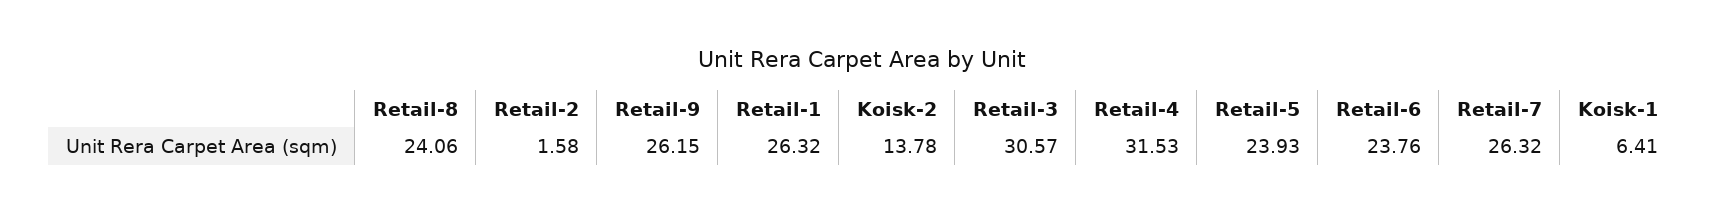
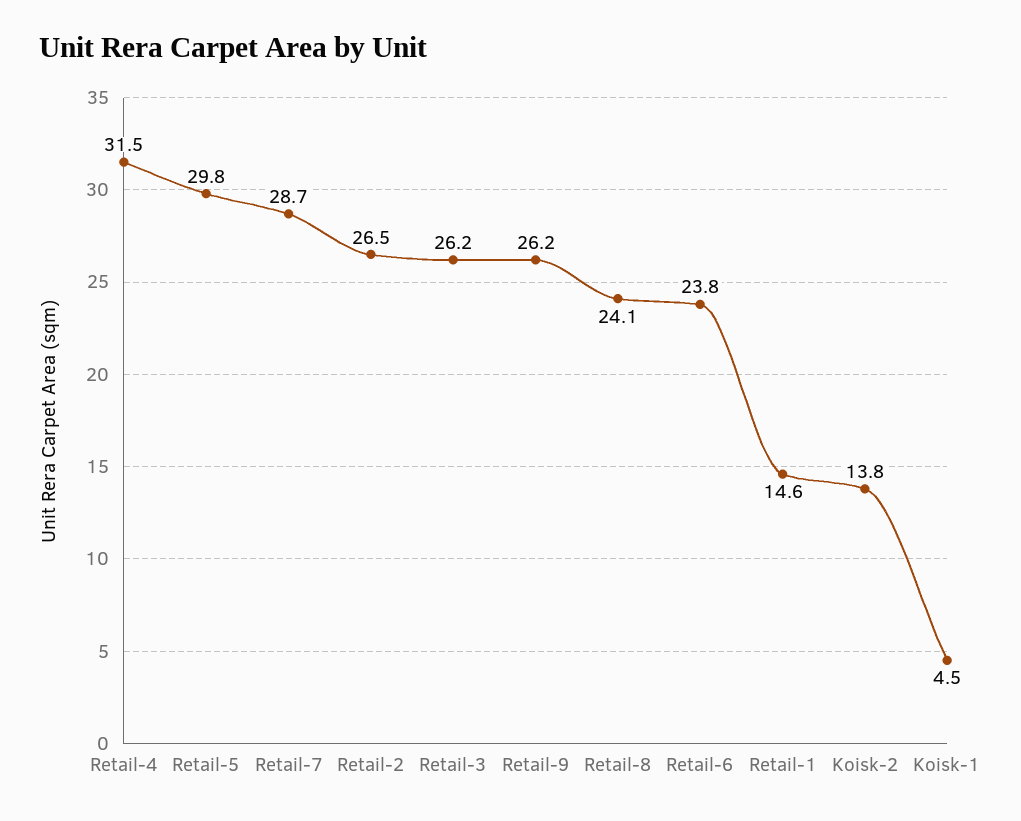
Retail-2: 1.58 -> 26.5
Retail-1: 26.32 -> 14.6
Retail-3: 30.57 -> 26.2
Retail-5: 23.93 -> 29.8
Retail-7: 26.32 -> 28.7
Koisk-1: 6.41 -> 4.5

